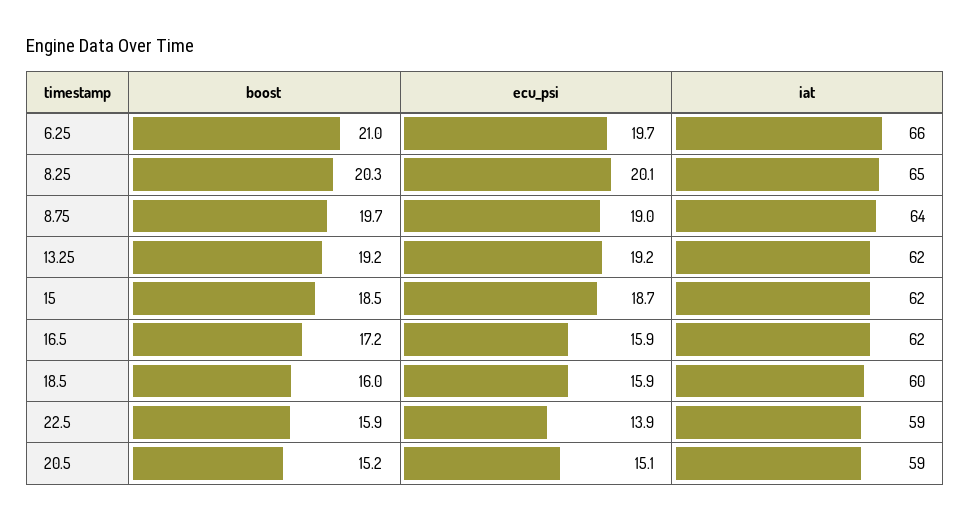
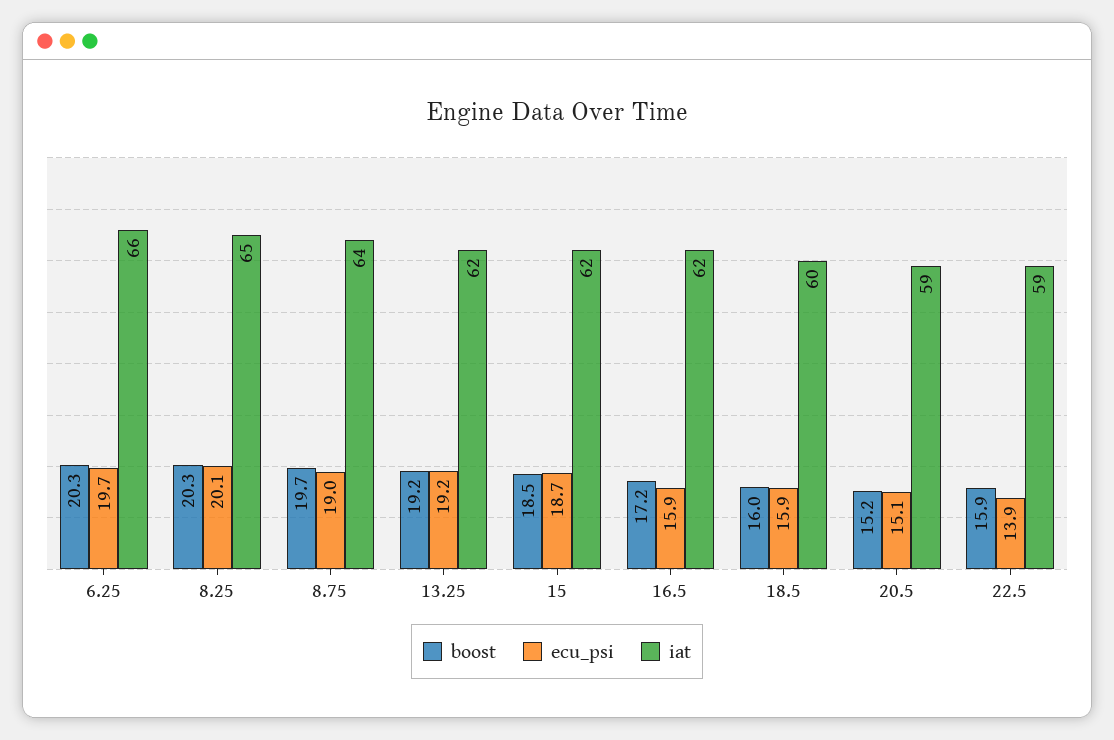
boost, 6.25: 21 -> 20.3

